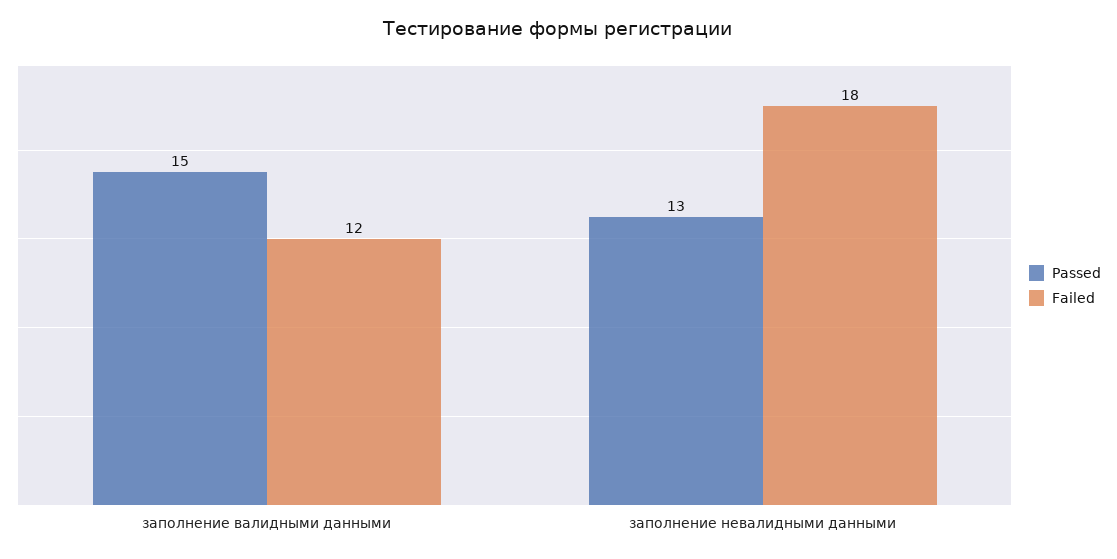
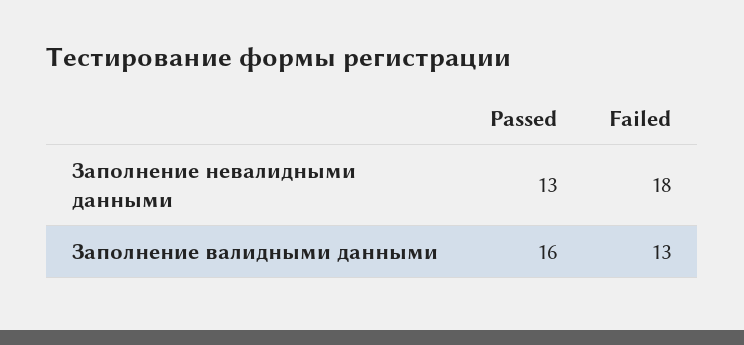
Passed, заполнение валидными данными: 15 -> 16
Failed, заполнение валидными данными: 12 -> 13

